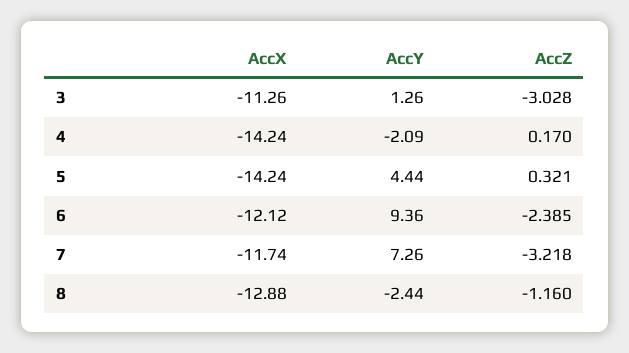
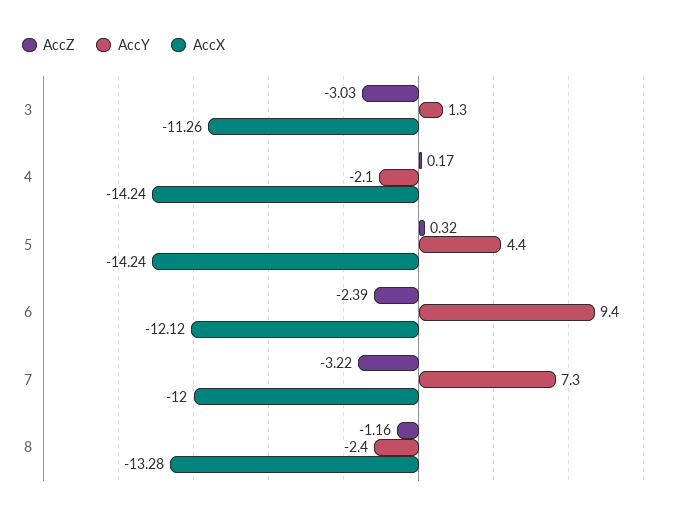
AccX, 7: -11.74 -> -12
AccX, 8: -12.88 -> -13.28

